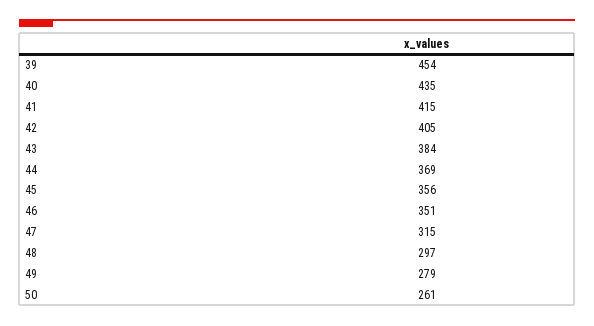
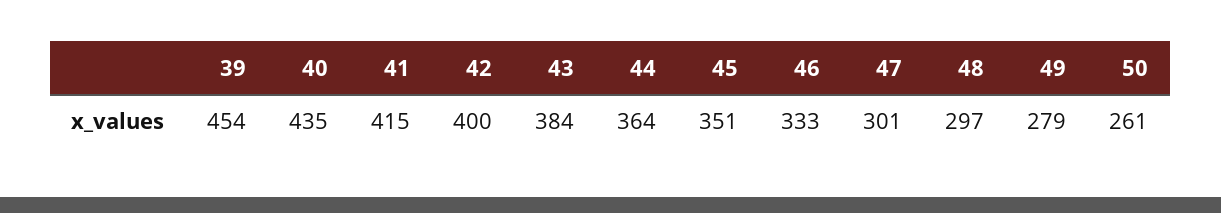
42: 405 -> 400
44: 369 -> 364
45: 356 -> 351
46: 351 -> 333
47: 315 -> 301

